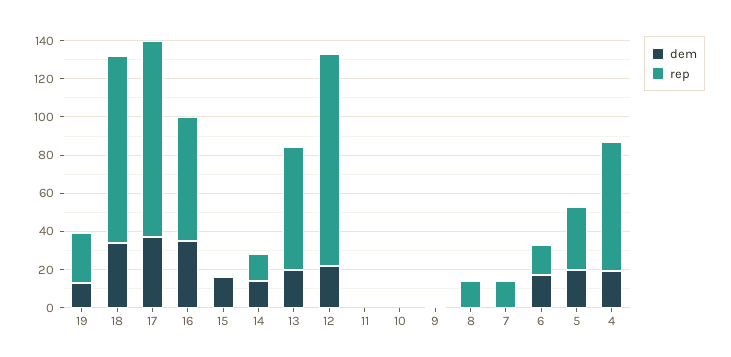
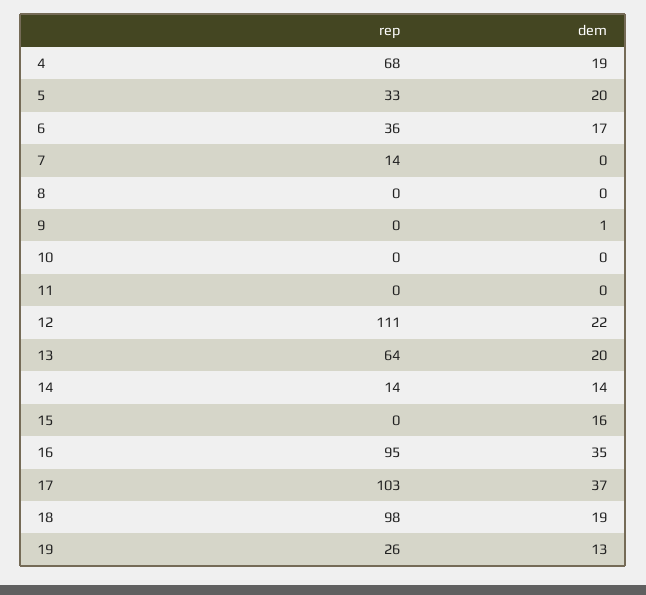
dem, 18: 35 -> 19
rep, 16: 65 -> 95
rep, 8: 15 -> 0
rep, 6: 15 -> 36

